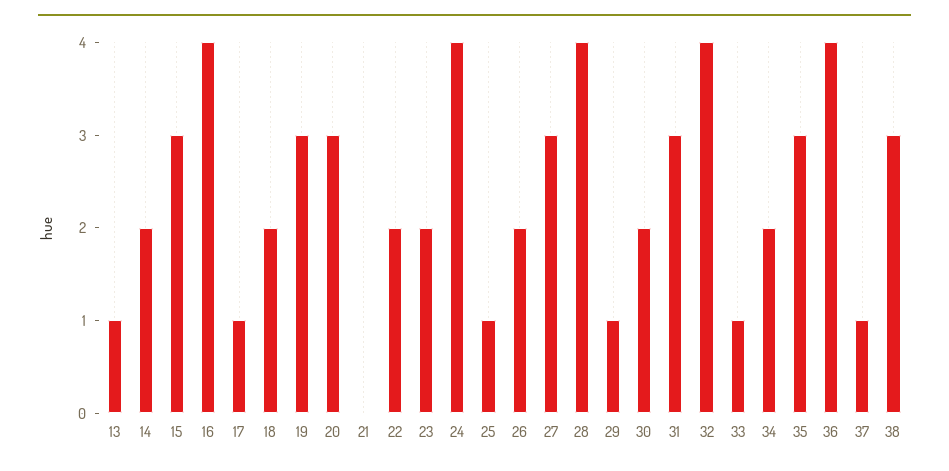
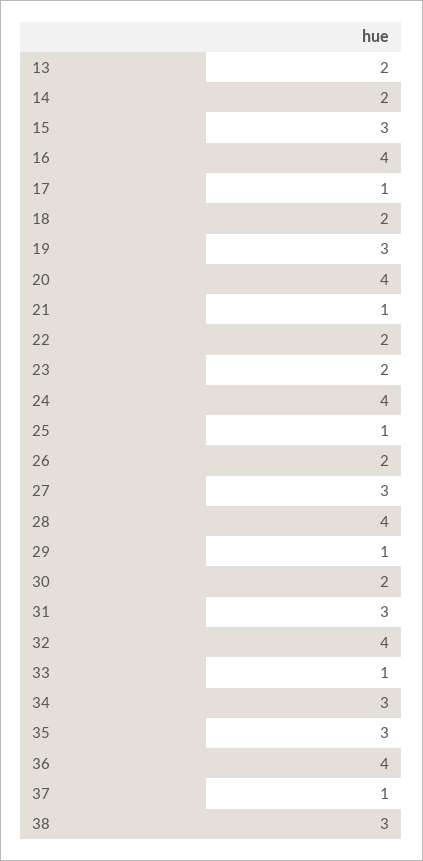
13: 1 -> 2
20: 3 -> 4
21: 0 -> 1
34: 2 -> 3

